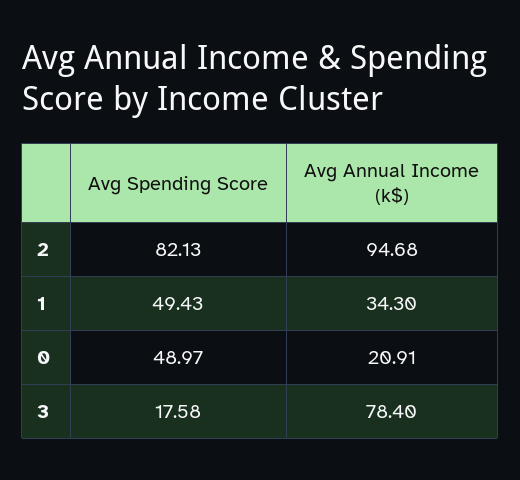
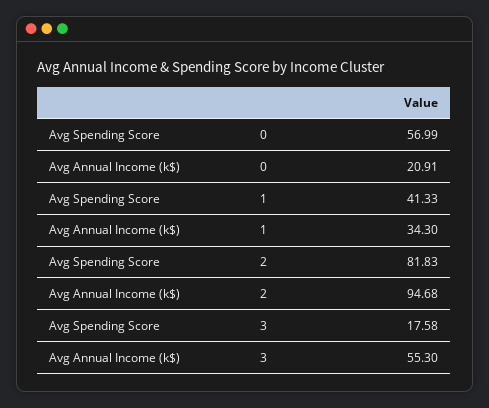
Avg Spending Score, 2: 82.13 -> 81.83
Avg Spending Score, 1: 49.43 -> 41.33
Avg Spending Score, 0: 48.97 -> 56.99
Avg Annual Income (k$), 3: 78.4 -> 55.3

